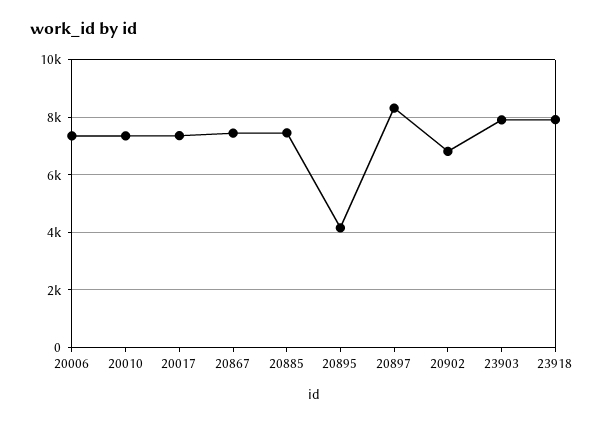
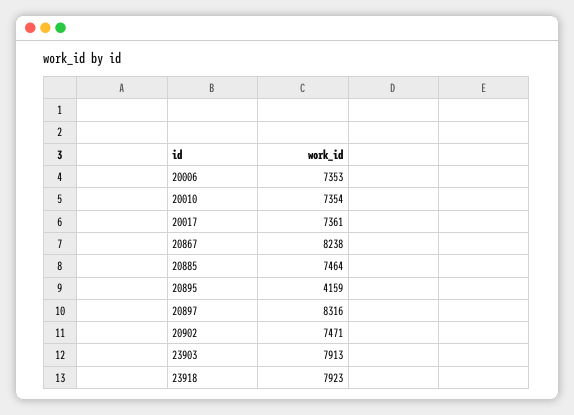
20867: 7500 -> 8238
20902: 6750 -> 7471

